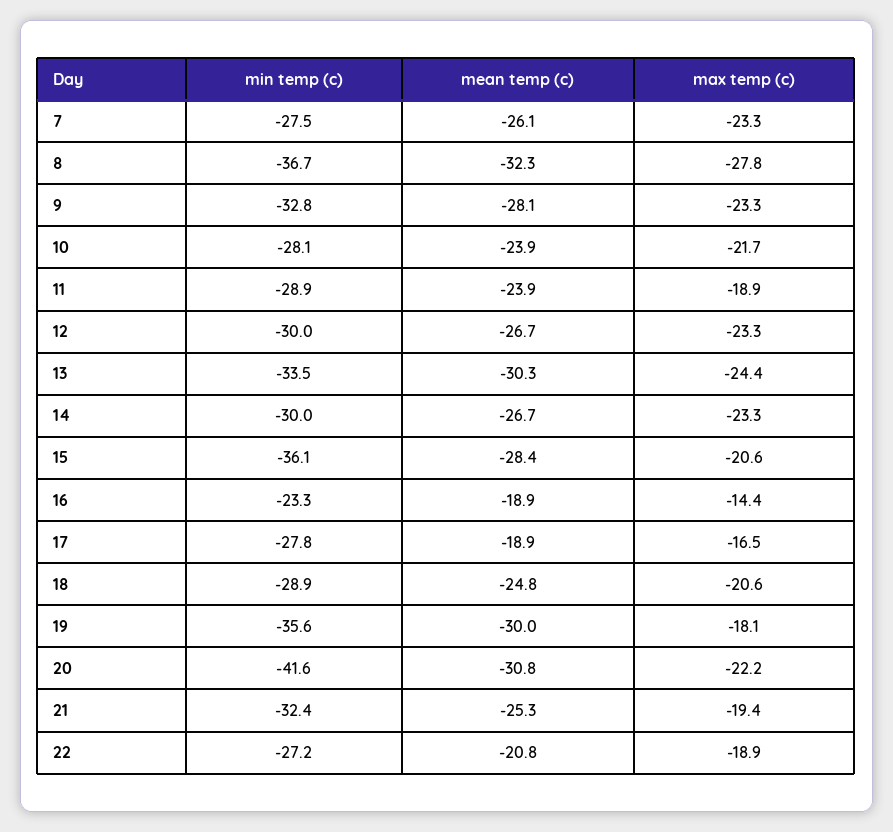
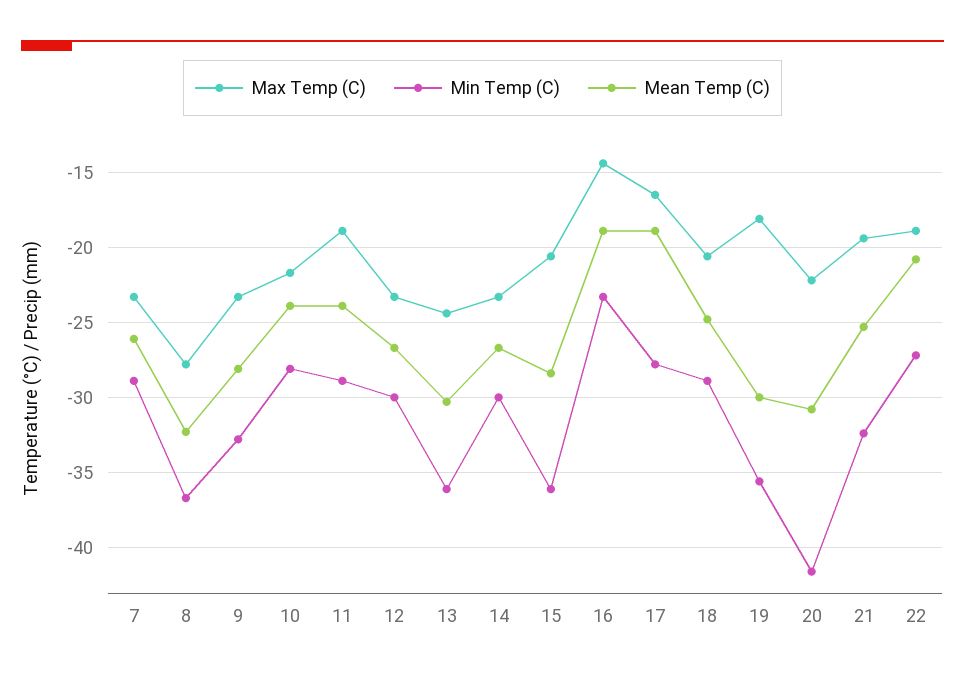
min temp (c), 7: -27.5 -> -29
min temp (c), 13: -33.5 -> -36

